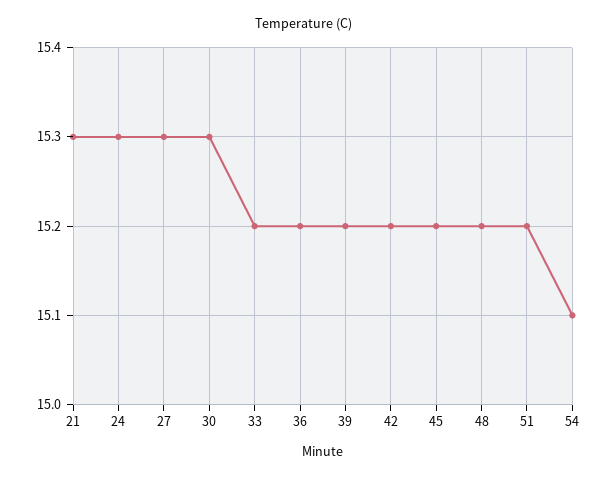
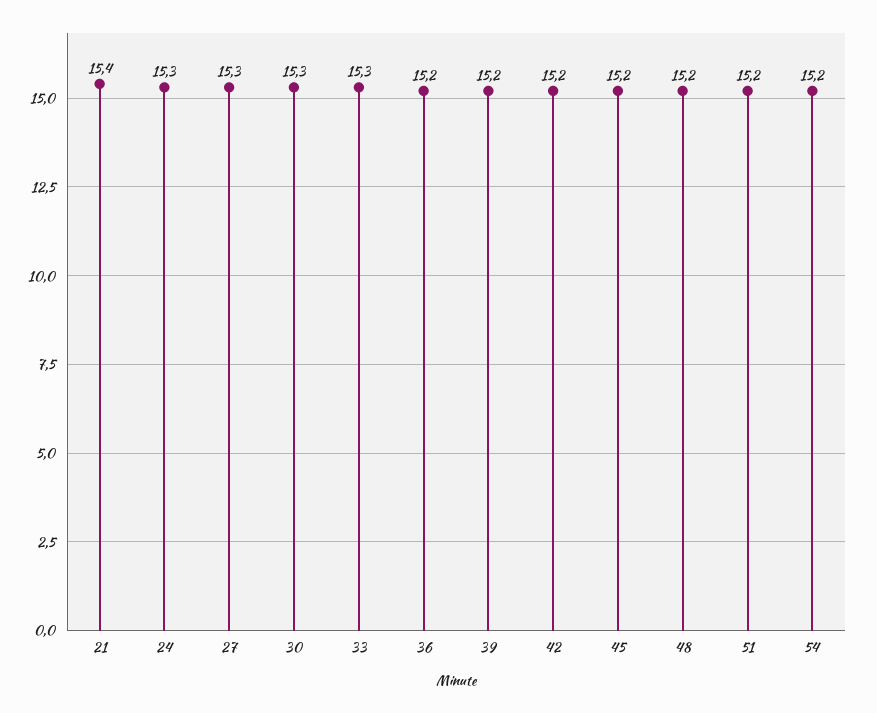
21: 15.3 -> 15.4
33: 15.2 -> 15.3
54: 15.1 -> 15.2

